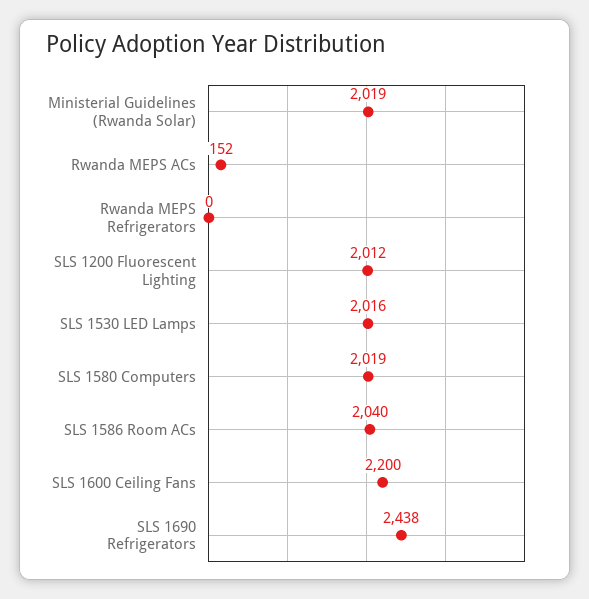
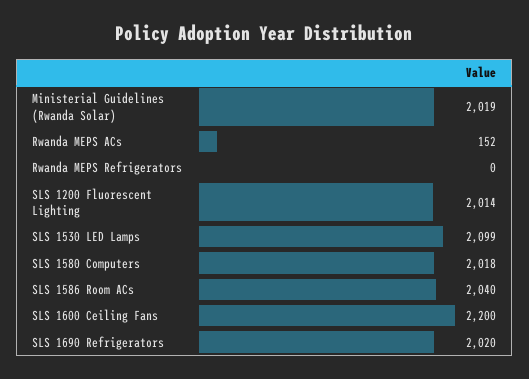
SLS 1200 Fluorescent Lighting: 2012 -> 2014
SLS 1530 LED Lamps: 2016 -> 2099
SLS 1580 Computers: 2019 -> 2018
SLS 1690 Refrigerators: 2438 -> 2020

